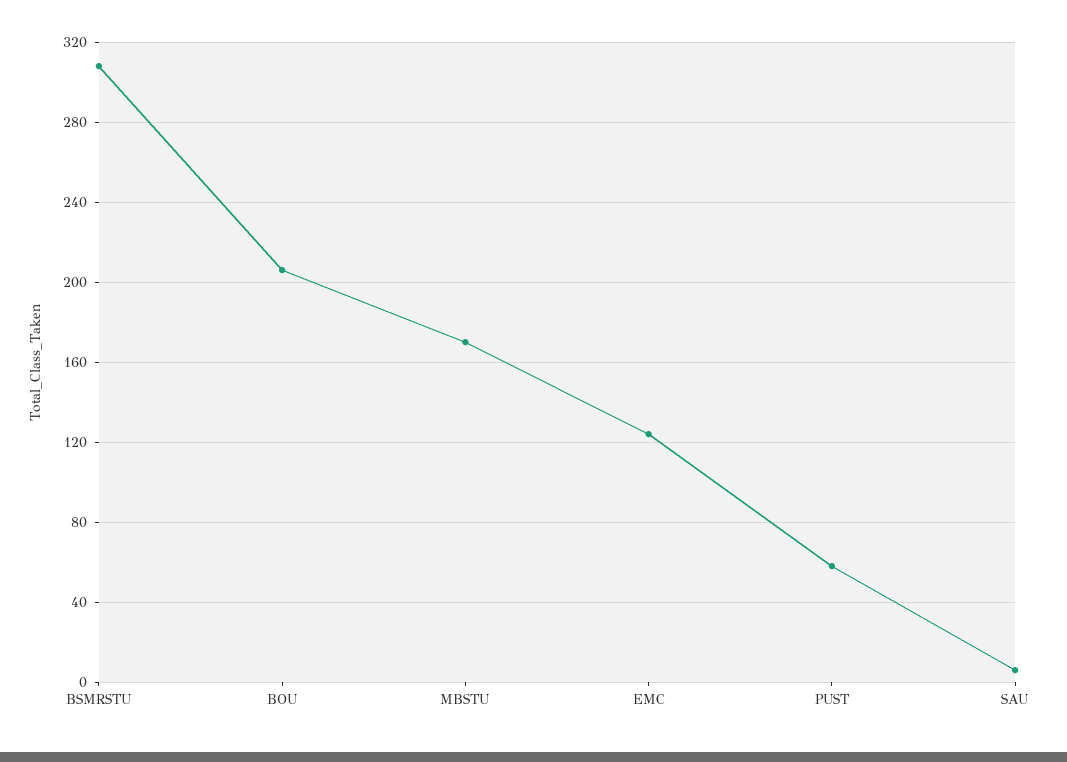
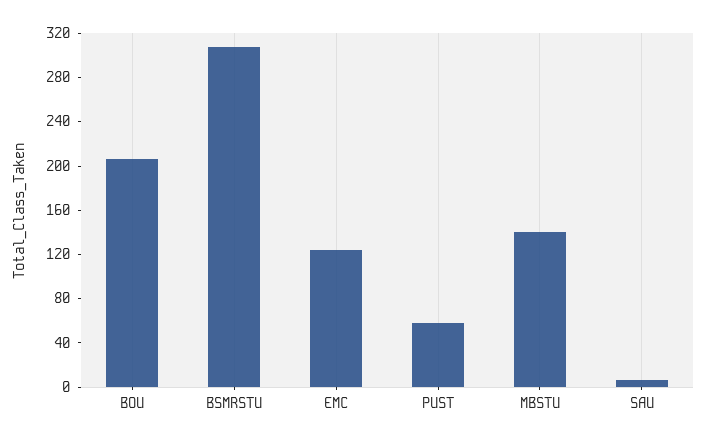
MBSTU: 170 -> 140

